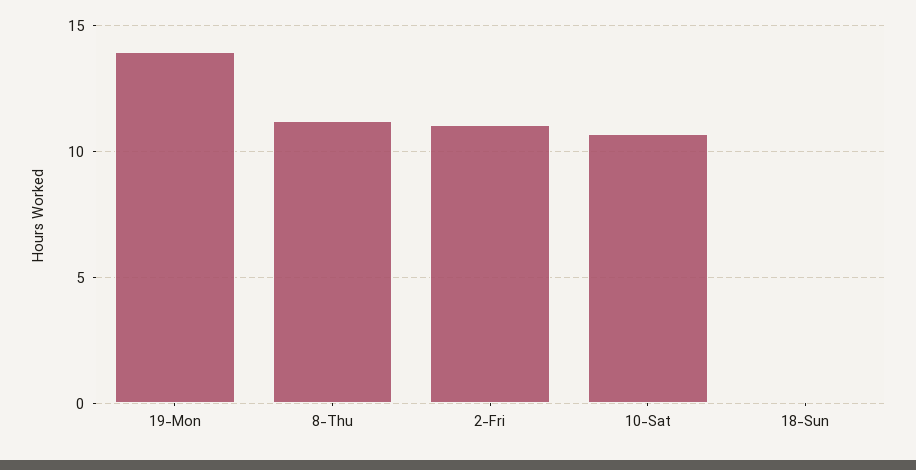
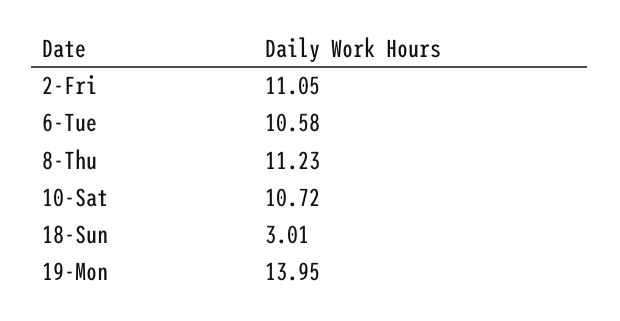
18-Sun: 0 -> 3.01
6-Tue: none -> 10.58

